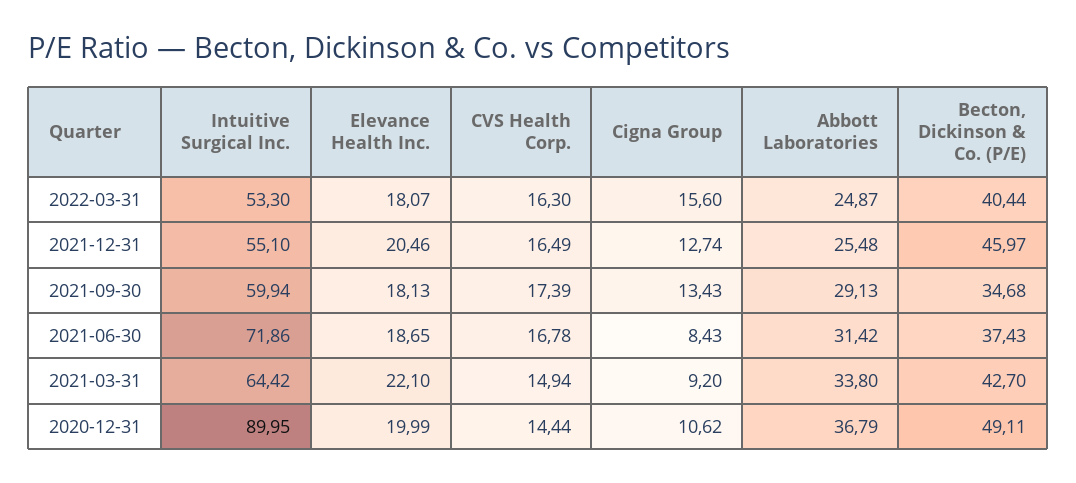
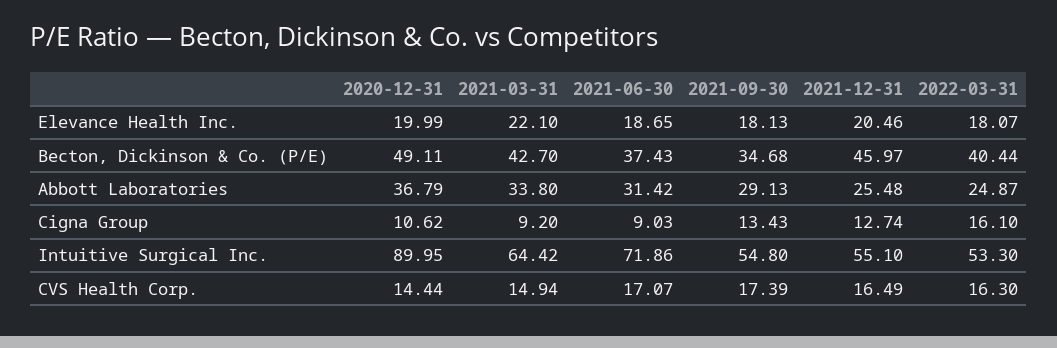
Cigna Group, 2022-03-31: 15.6 -> 16.1
Intuitive Surgical Inc., 2021-09-30: 59.94 -> 54.8
CVS Health Corp., 2021-06-30: 16.78 -> 17.07
Cigna Group, 2021-06-30: 8.43 -> 9.03

